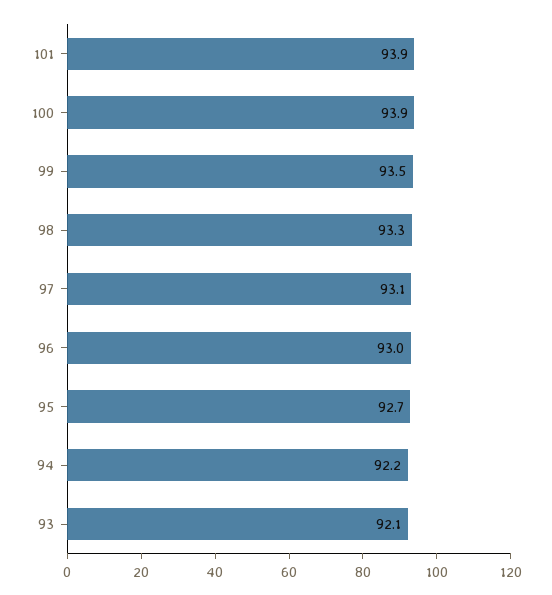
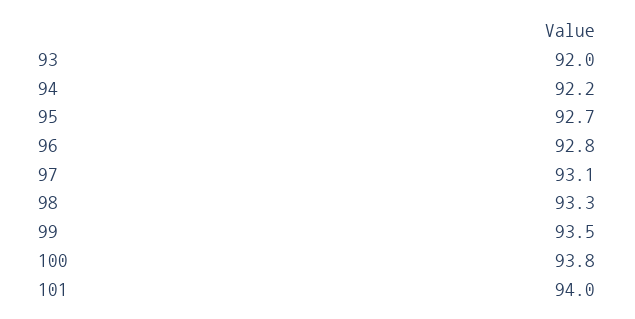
101: 93.9 -> 94
100: 93.9 -> 93.8
96: 93 -> 92.8
93: 92.1 -> 92

